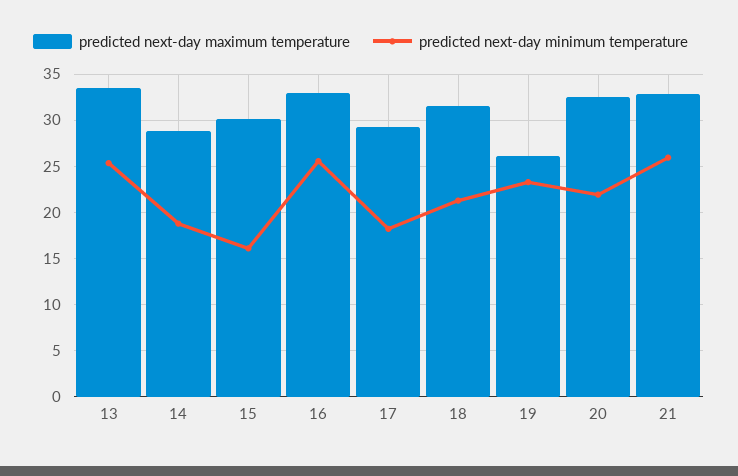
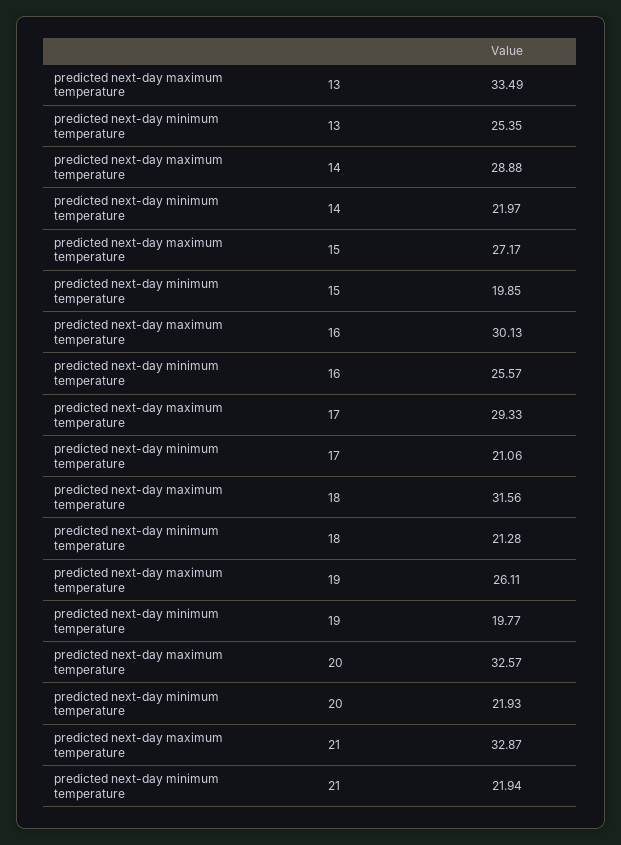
predicted next-day minimum temperature, 14: 19 -> 21.97
predicted next-day maximum temperature, 15: 30 -> 27.17
predicted next-day minimum temperature, 15: 16 -> 19.85
predicted next-day maximum temperature, 16: 33 -> 30.13
predicted next-day minimum temperature, 17: 18 -> 21.06
predicted next-day minimum temperature, 19: 23 -> 19.77
predicted next-day minimum temperature, 21: 26 -> 21.94

